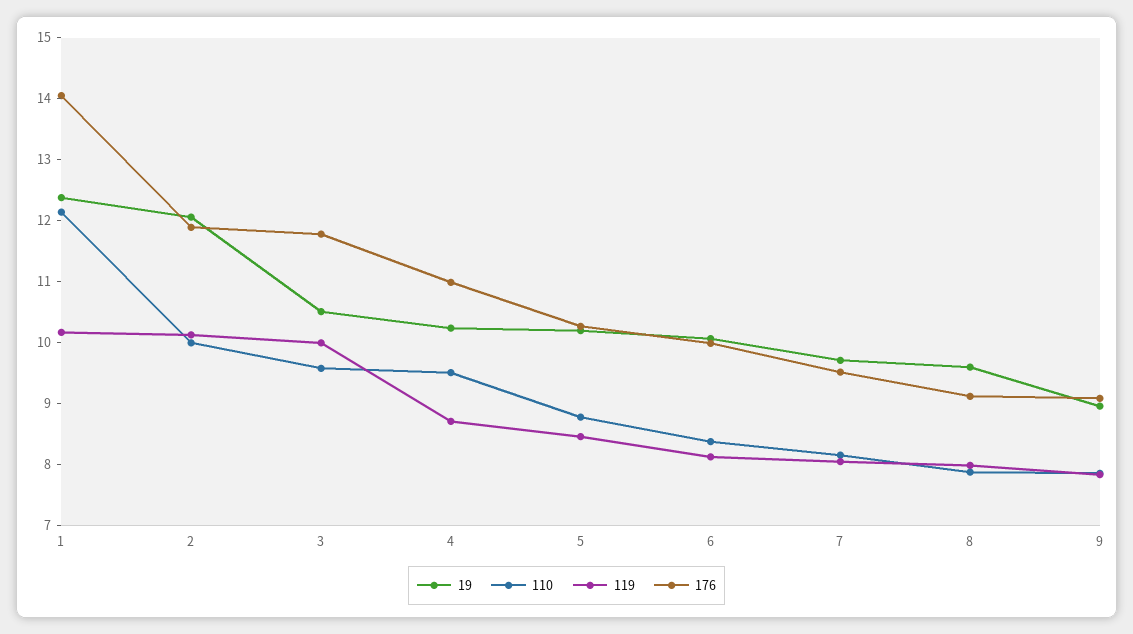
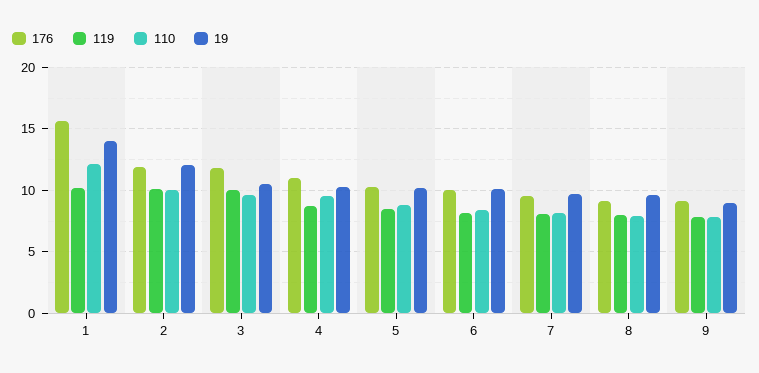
19, 1: 12.4 -> 14
176, 1: 14 -> 15.5

